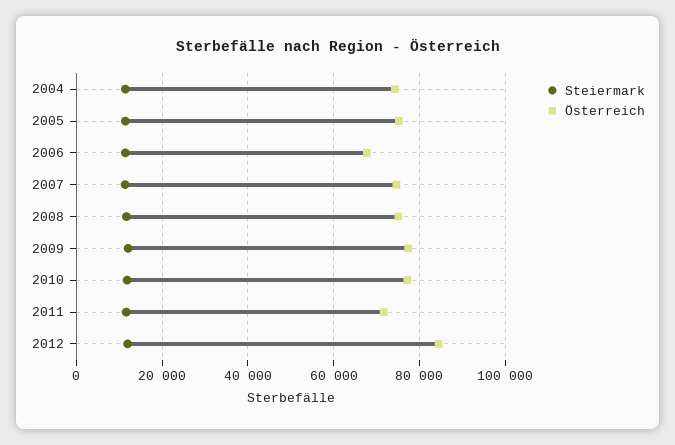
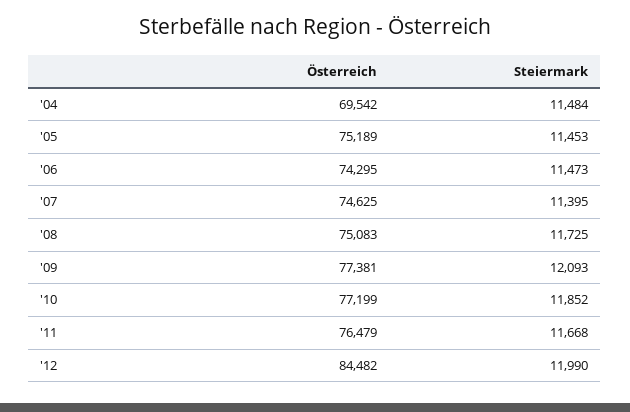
Österreich, 2004: 74000 -> 69542
Österreich, 2006: 68000 -> 74295
Österreich, 2011: 72000 -> 76479

